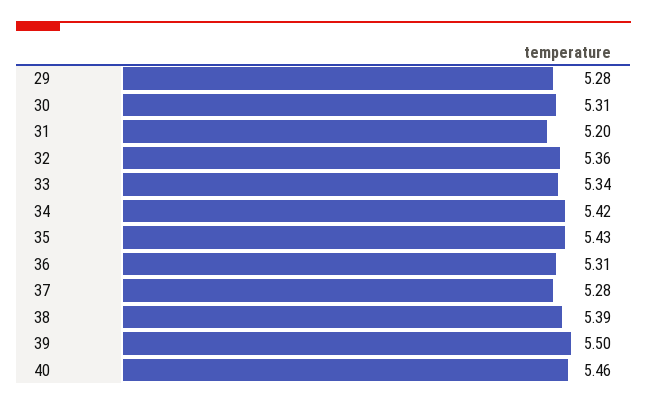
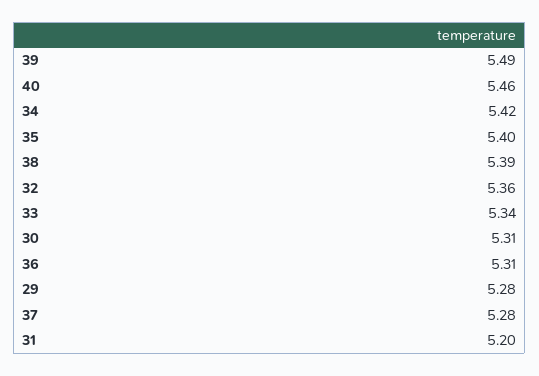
35: 5.43 -> 5.4
39: 5.5 -> 5.49

